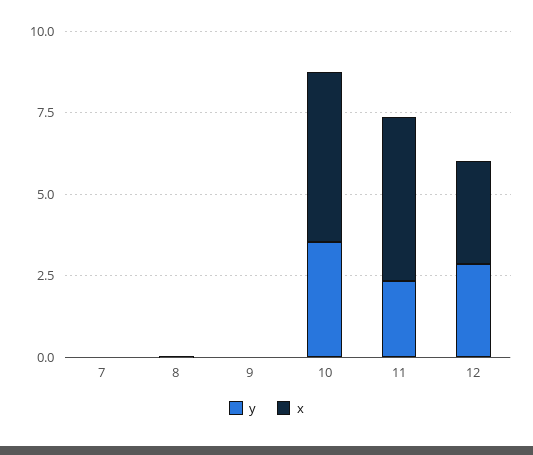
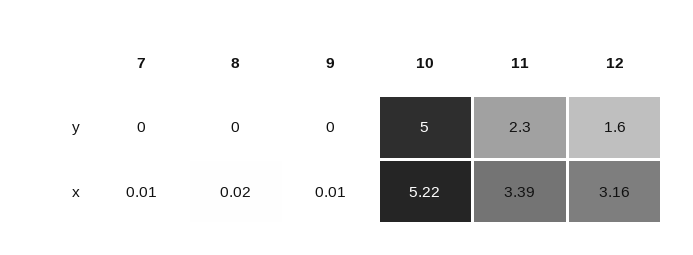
y, 10: 3.5 -> 5
x, 11: 5 -> 3.39
y, 12: 3 -> 1.6

